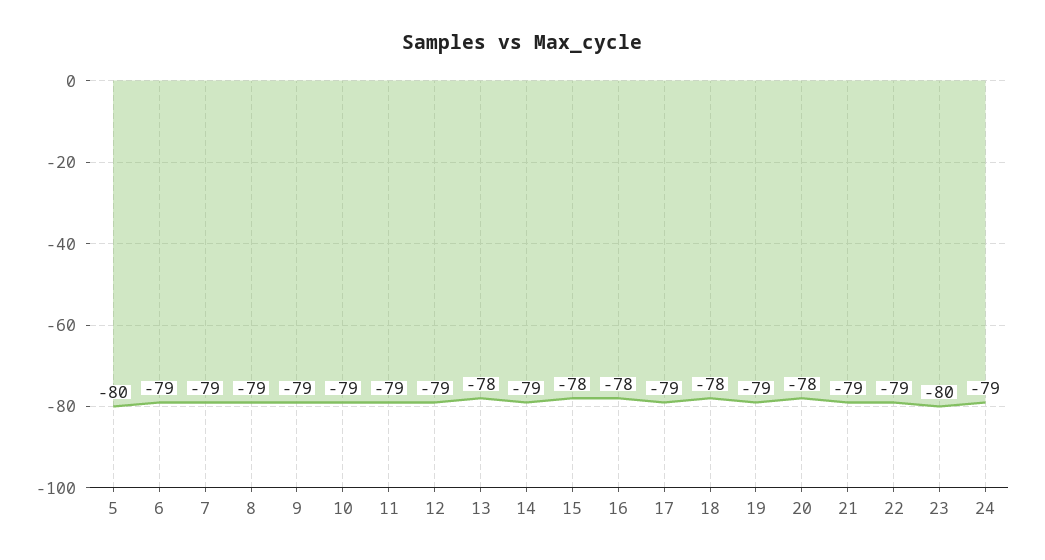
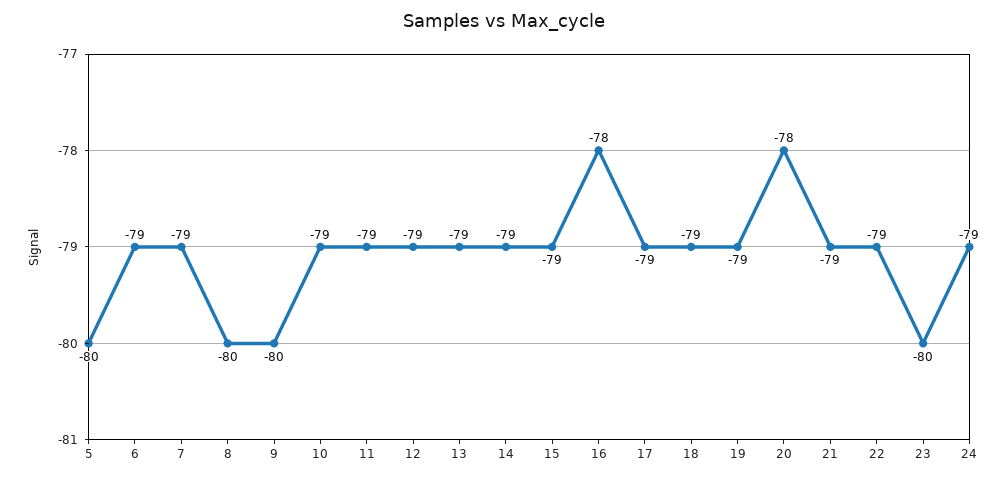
8: -79 -> -80
9: -79 -> -80
13: -78 -> -79
15: -78 -> -79
18: -78 -> -79

